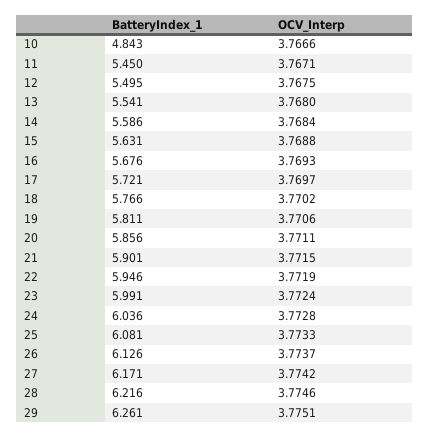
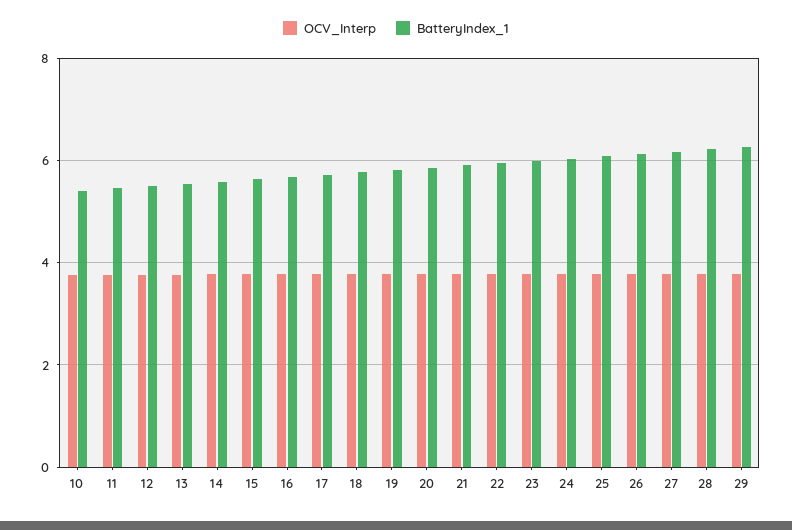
BatteryIndex_1, 10: 4.843 -> 5.4

